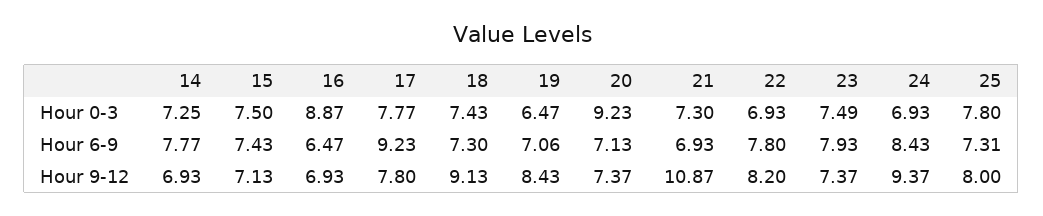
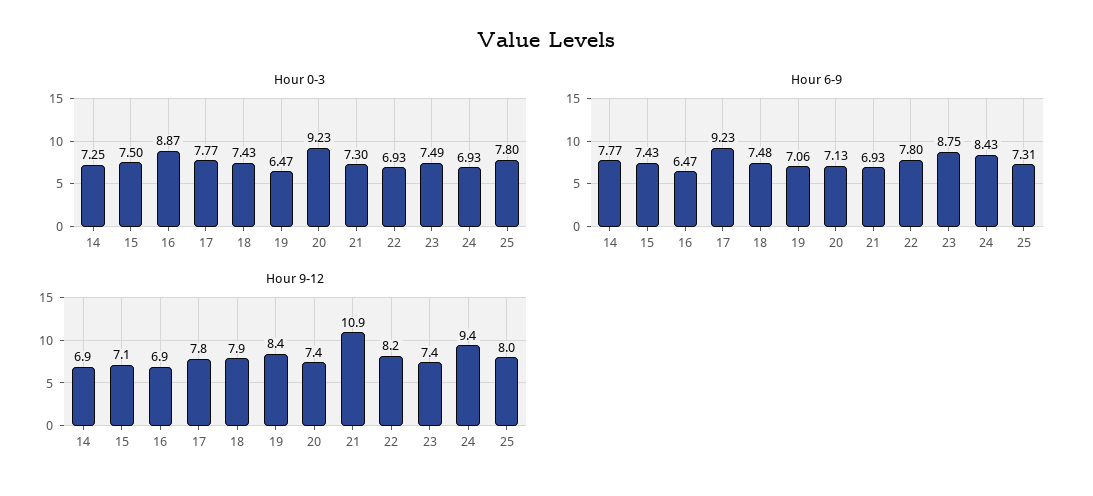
Hour 6-9, 18: 7.3 -> 7.48
Hour 6-9, 23: 7.93 -> 8.75
Hour 9-12, 18: 9.13 -> 7.9

